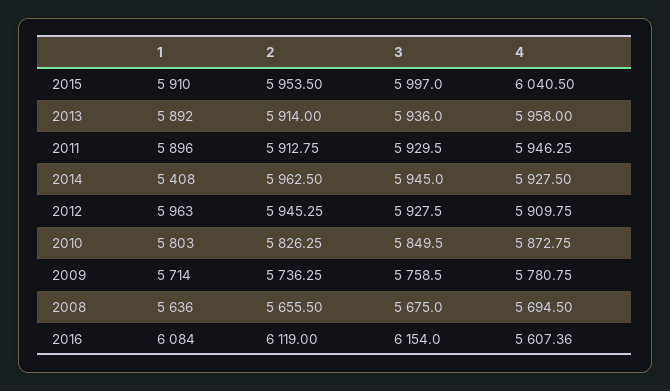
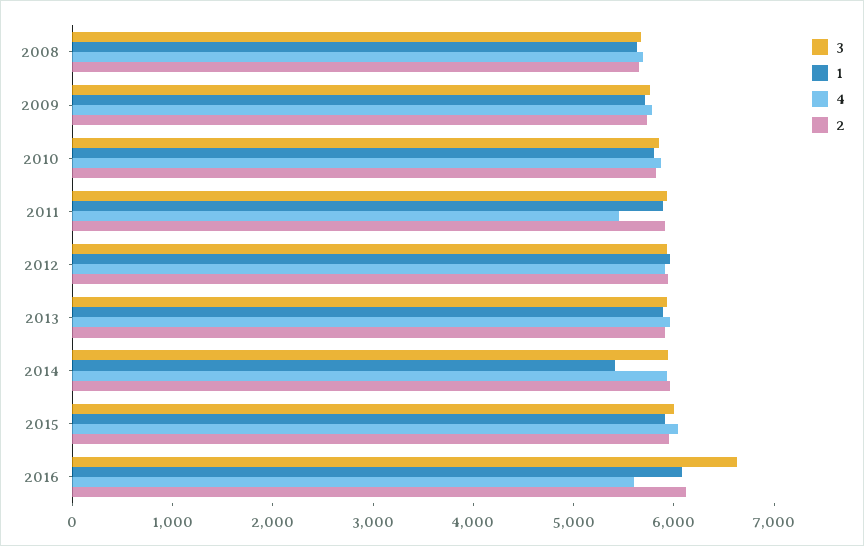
4, 2011: 5946.25 -> 5400
3, 2016: 6154 -> 6600

